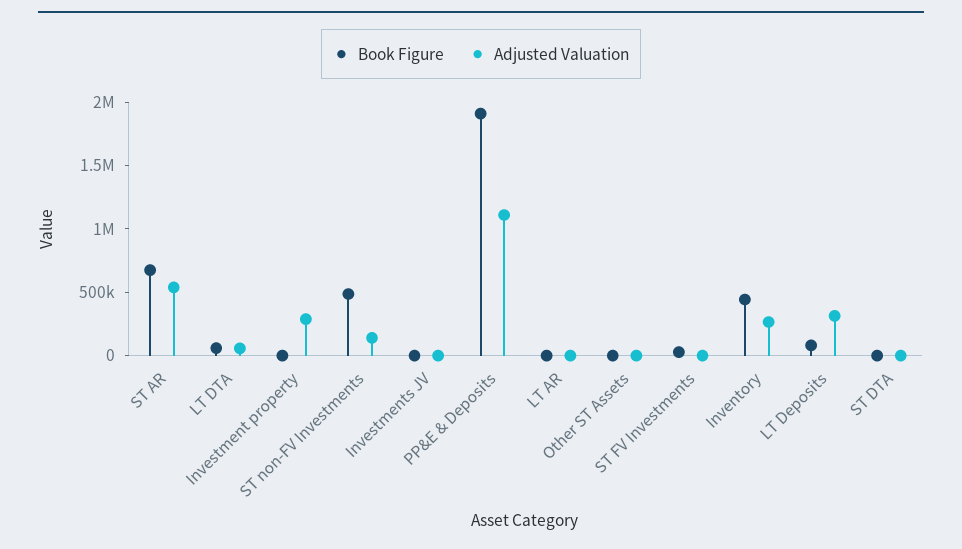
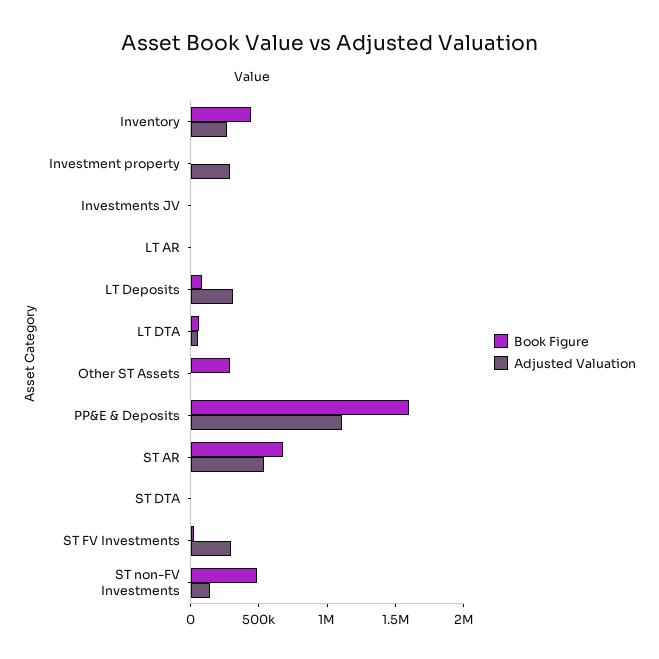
Book Figure, PP&E & Deposits: 1900000 -> 1600000
Book Figure, Other ST Assets: 0 -> 300000
Adjusted Valuation, ST FV Investments: 0 -> 300000

